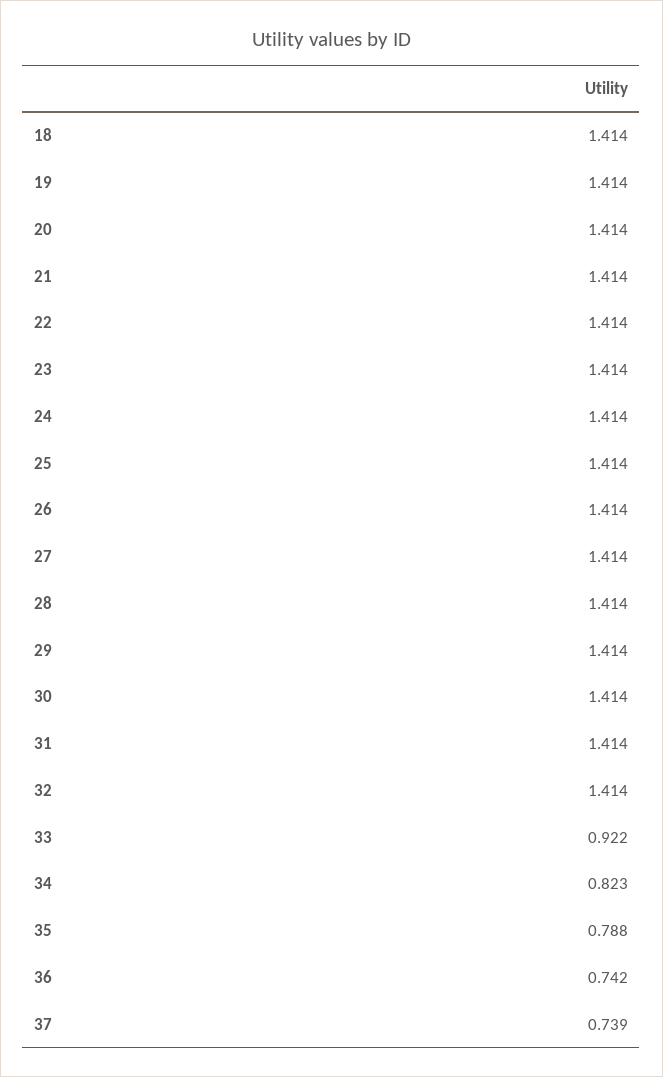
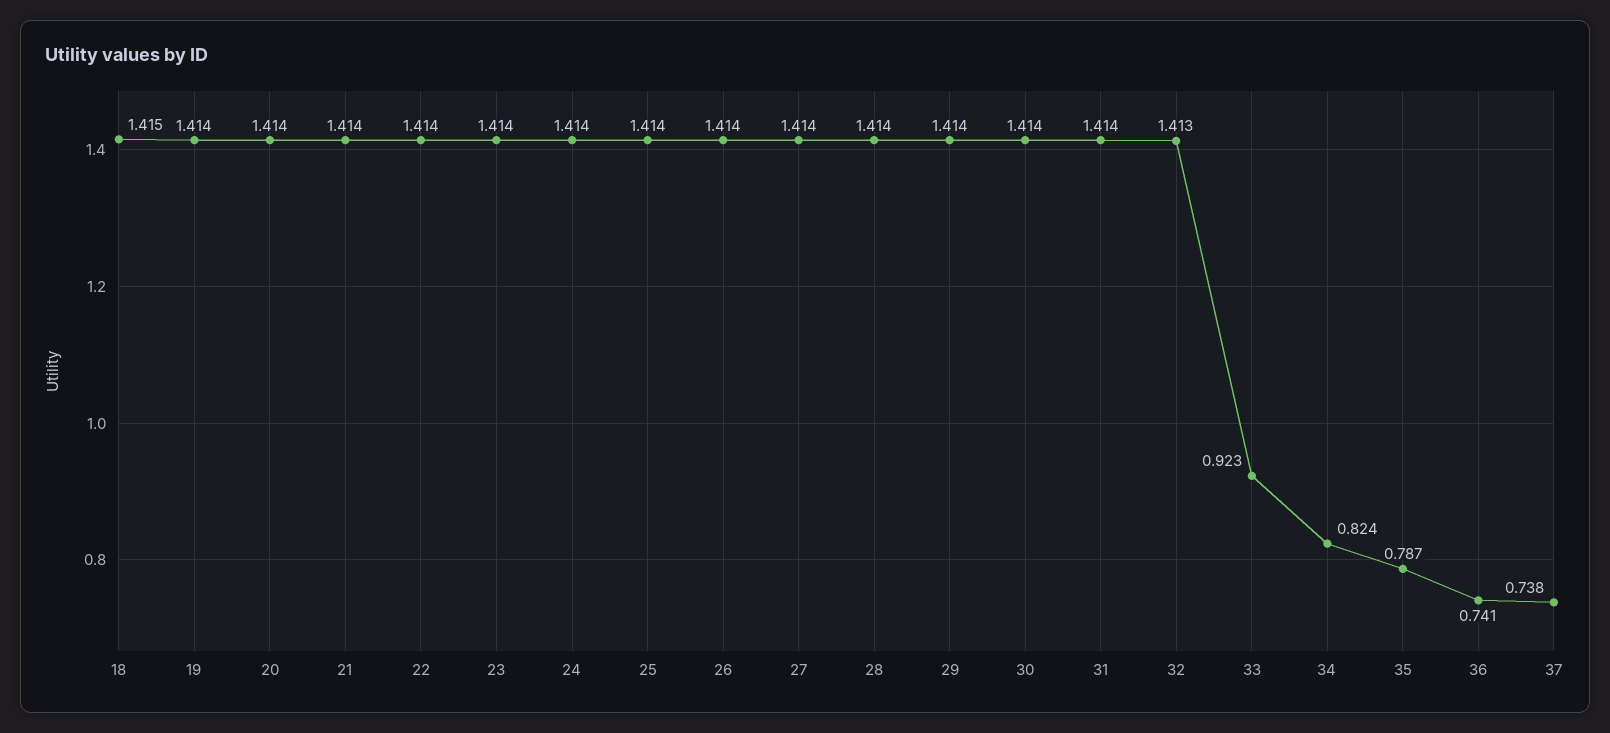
18: 1.414 -> 1.415
32: 1.414 -> 1.413
33: 0.922 -> 0.923
34: 0.823 -> 0.824
35: 0.788 -> 0.787
36: 0.742 -> 0.741
37: 0.739 -> 0.738

